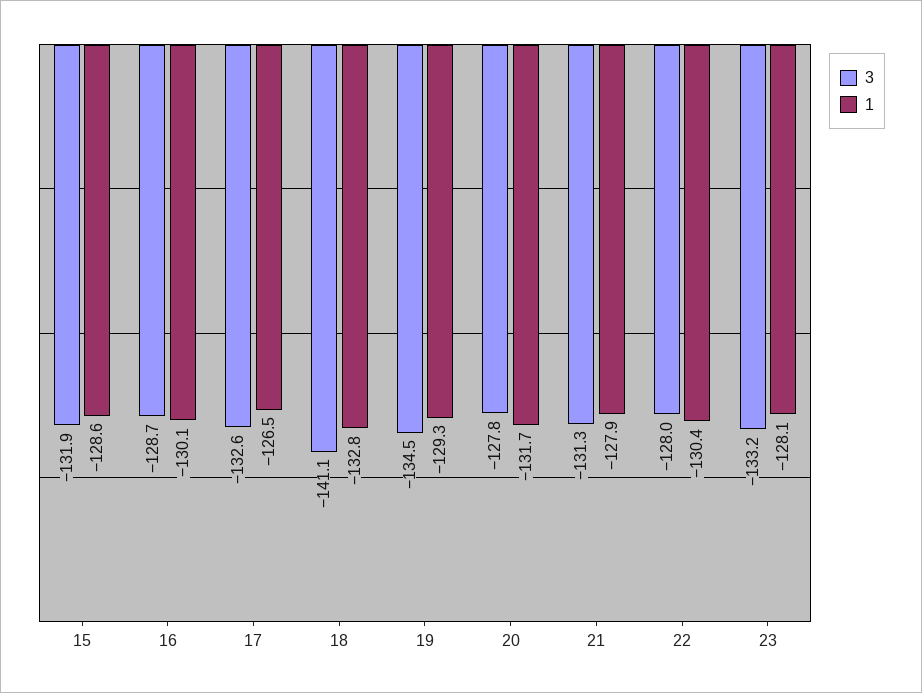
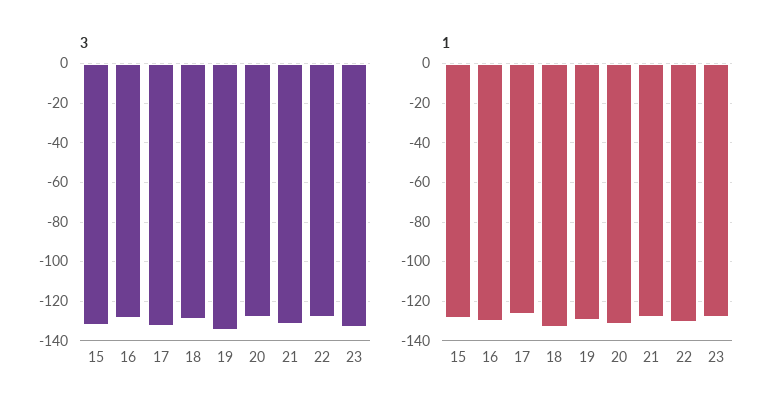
3, 18: -141.1 -> -130

